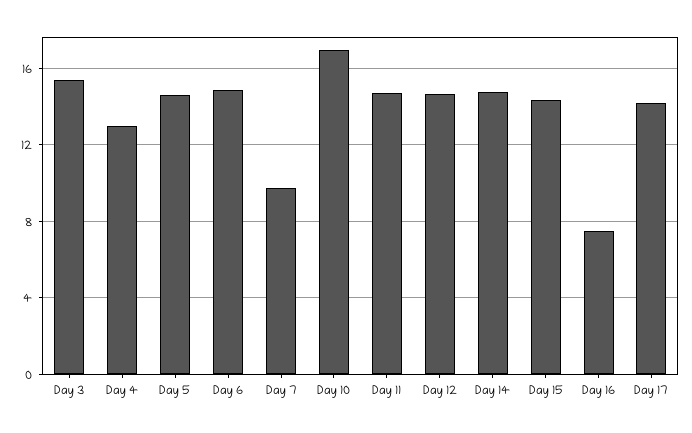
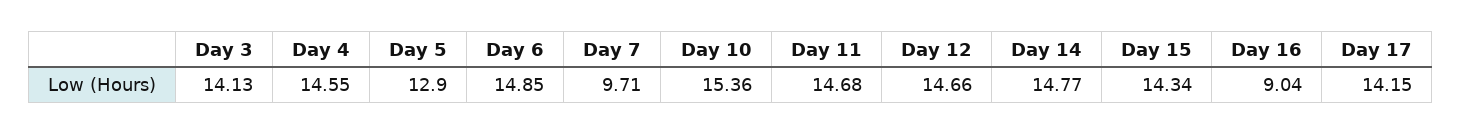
Day 3: 15.5 -> 14.13
Day 4: 13 -> 14.55
Day 5: 14.5 -> 12.9
Day 10: 17 -> 15.36
Day 16: 7.5 -> 9.04

